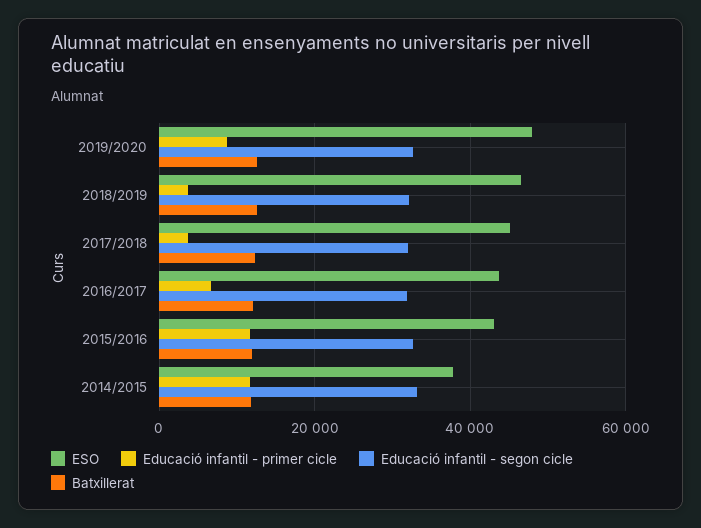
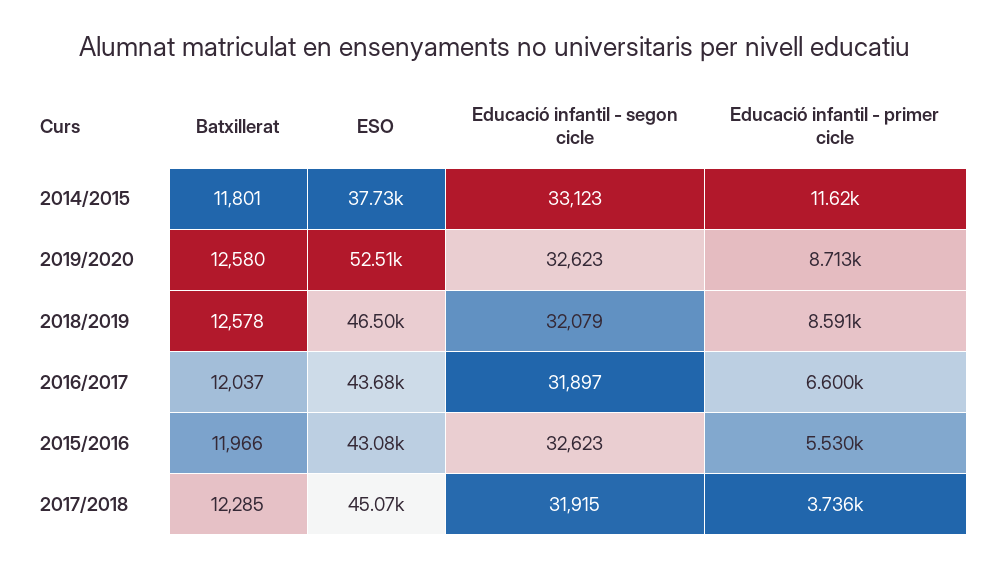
ESO, 2019/2020: 48000 -> 52510
Educació infantil - primer cicle, 2018/2019: 4000 -> 8591
Educació infantil - primer cicle, 2015/2016: 12000 -> 5530

